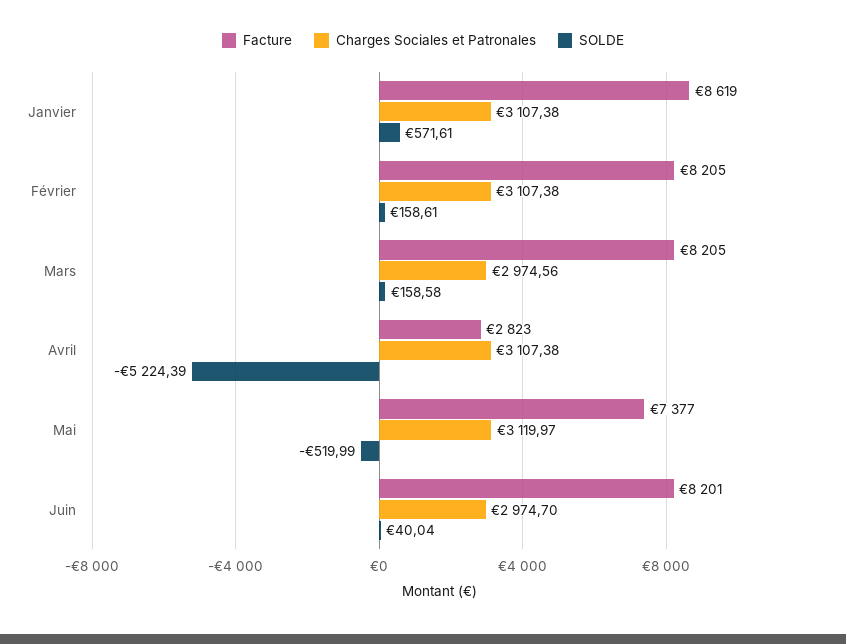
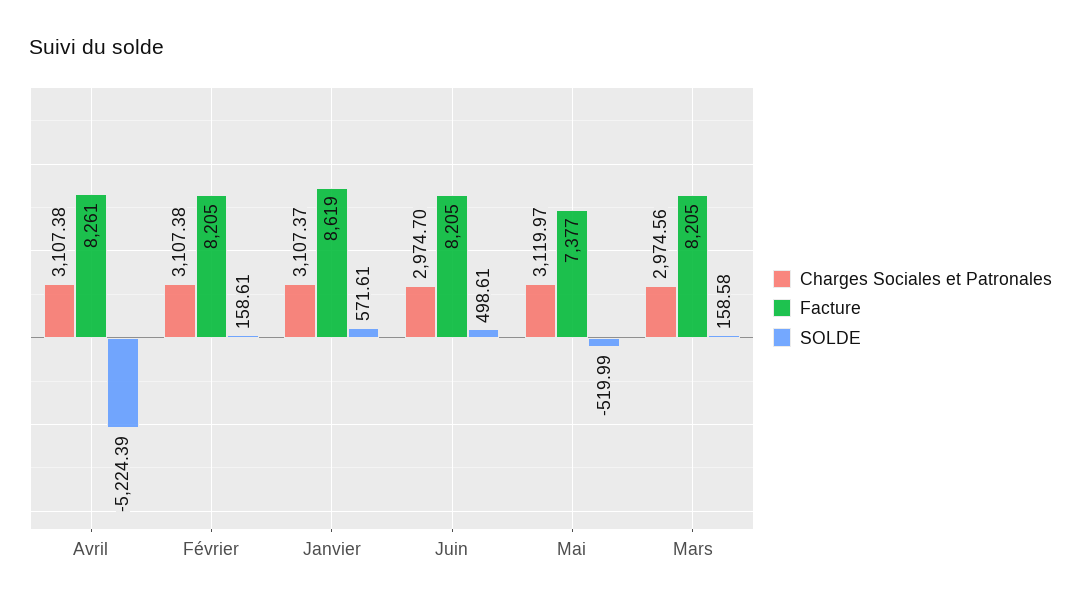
Charges Sociales et Patronales, Janvier: 3107.38 -> 3107.37
Facture, Avril: 2823 -> 8261
Facture, Juin: 8201 -> 8205
SOLDE, Juin: 40.04 -> 498.61

